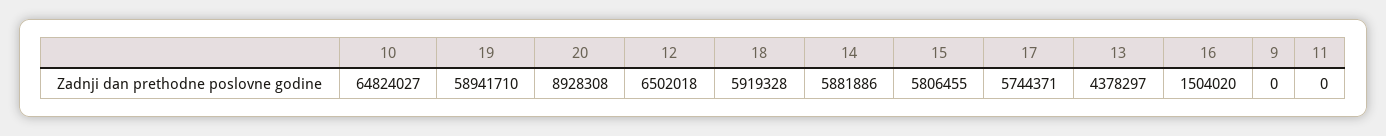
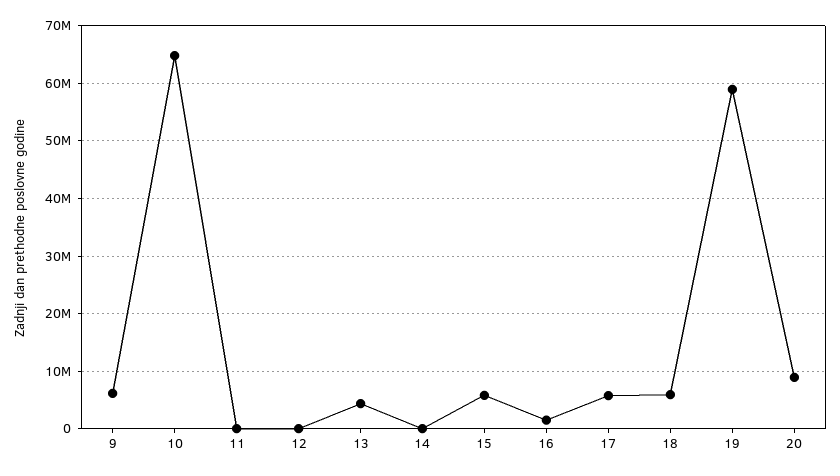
12: 6502018 -> 0
14: 5881886 -> 0
9: 0 -> 6000000

